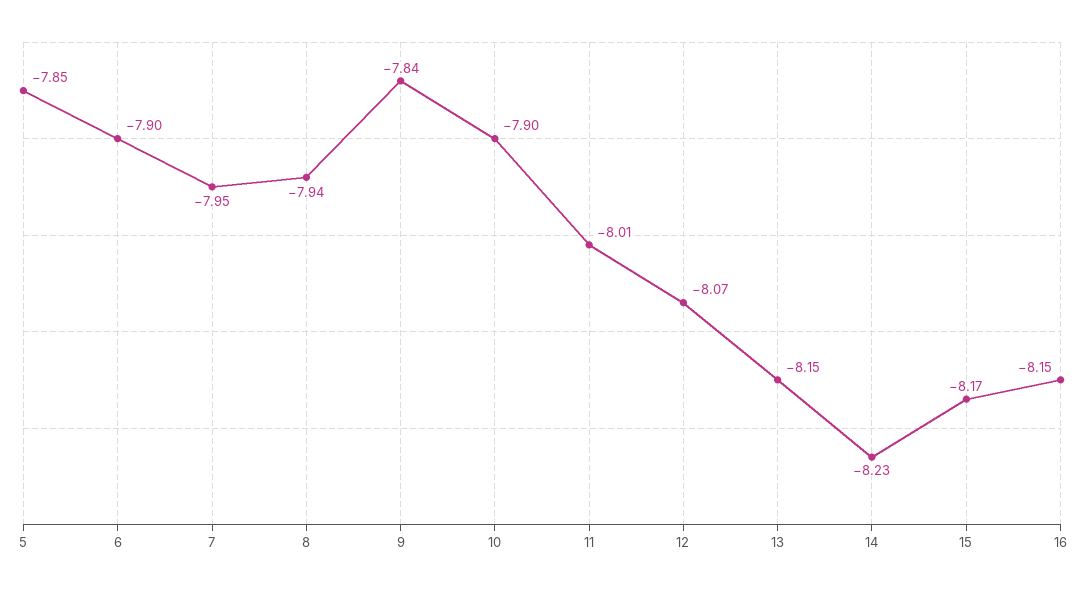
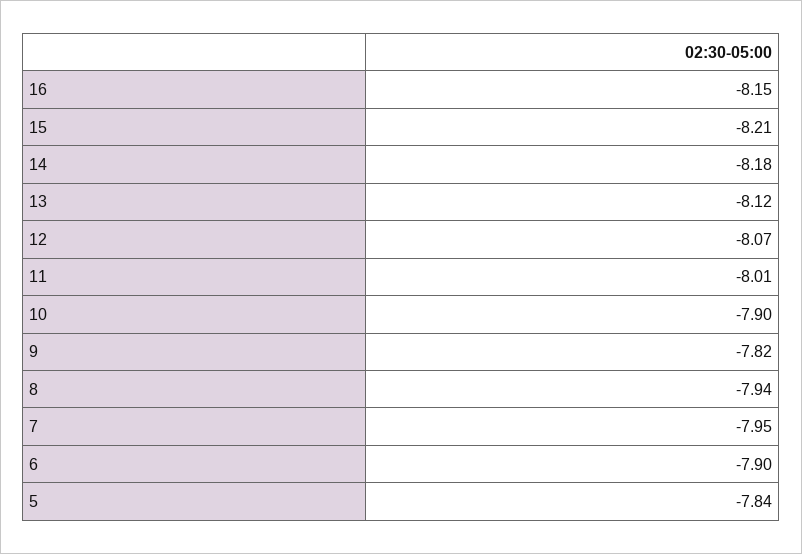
5: -7.85 -> -7.84
9: -7.84 -> -7.82
13: -8.15 -> -8.12
14: -8.23 -> -8.18
15: -8.17 -> -8.21

